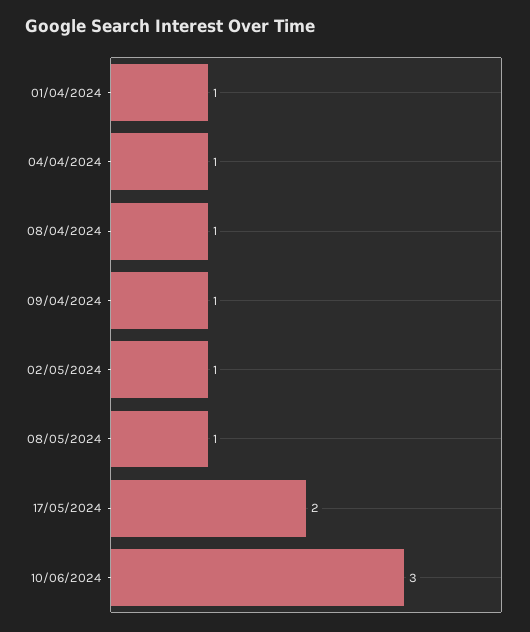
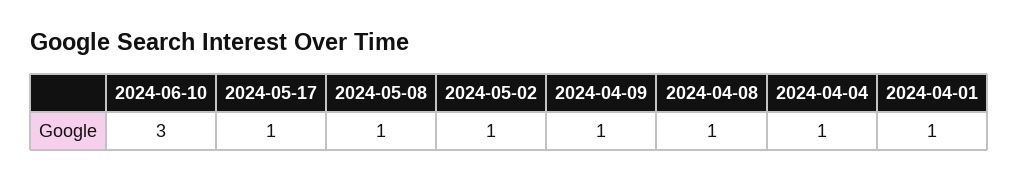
17/05/2024: 2 -> 1

